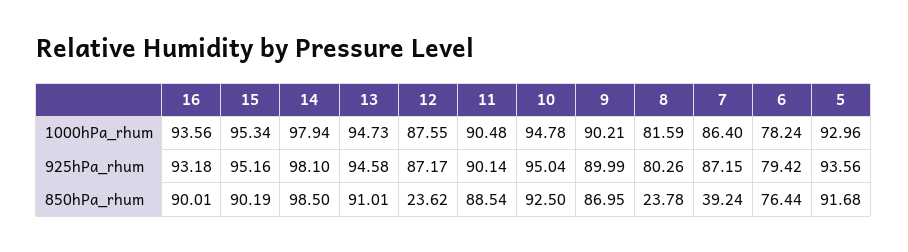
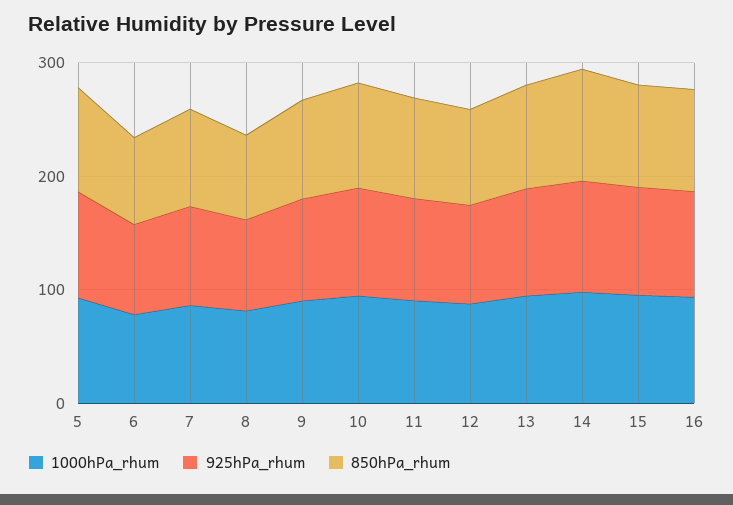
850hPa_rhum, 12: 23.62 -> 80
850hPa_rhum, 8: 23.78 -> 80
850hPa_rhum, 7: 39.24 -> 80

